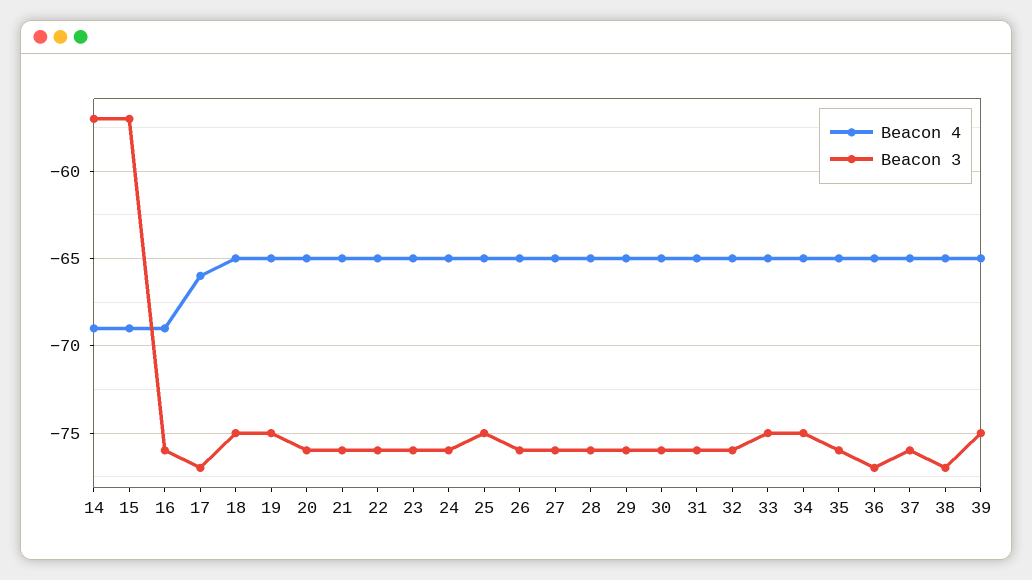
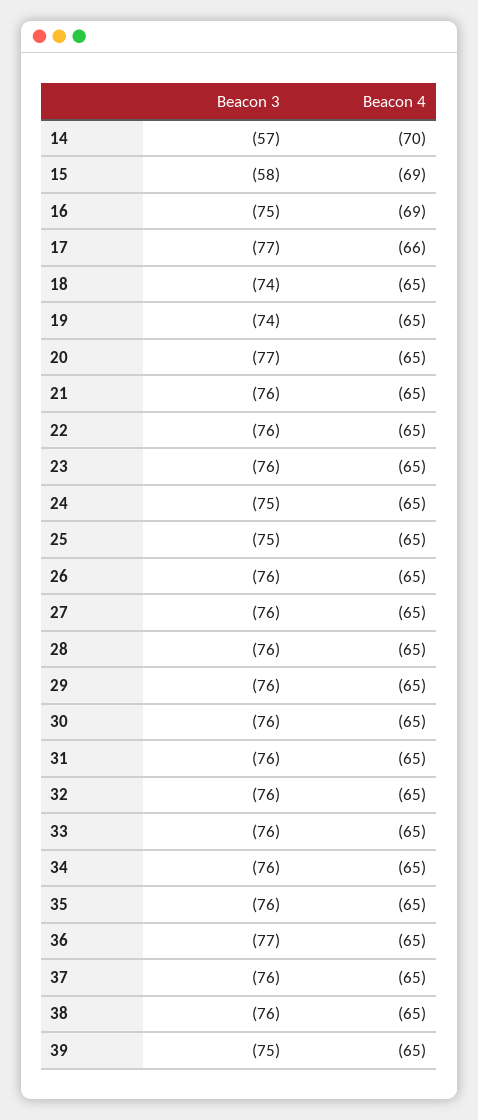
Beacon 4, 14: -69 -> -70
Beacon 3, 15: -57 -> -58
Beacon 3, 16: -76 -> -75
Beacon 3, 18: -75 -> -74
Beacon 3, 19: -75 -> -74
Beacon 3, 20: -76 -> -77
Beacon 3, 24: -76 -> -75
Beacon 3, 33: -75 -> -76
Beacon 3, 34: -75 -> -76
Beacon 3, 38: -77 -> -76

